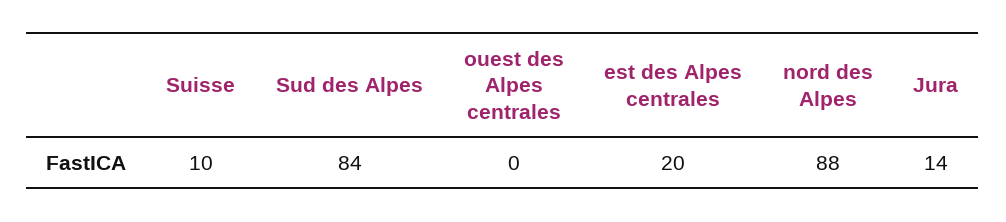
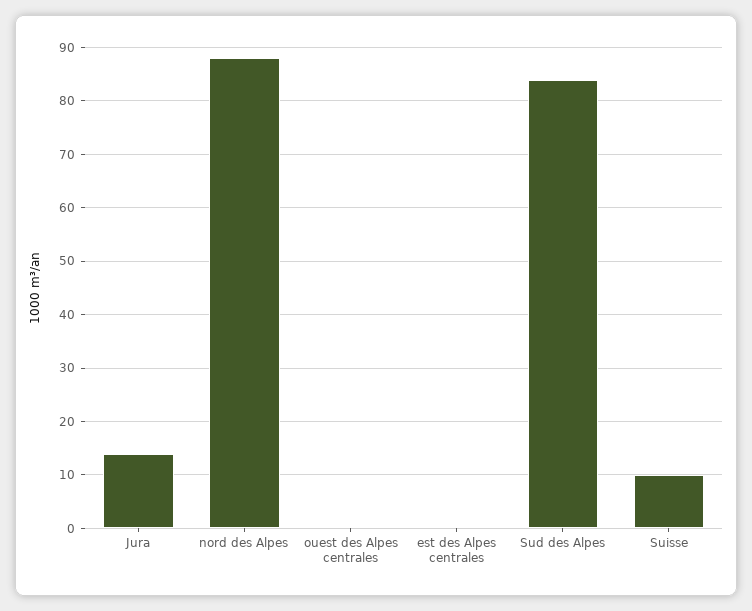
est des Alpes centrales: 20 -> 0

